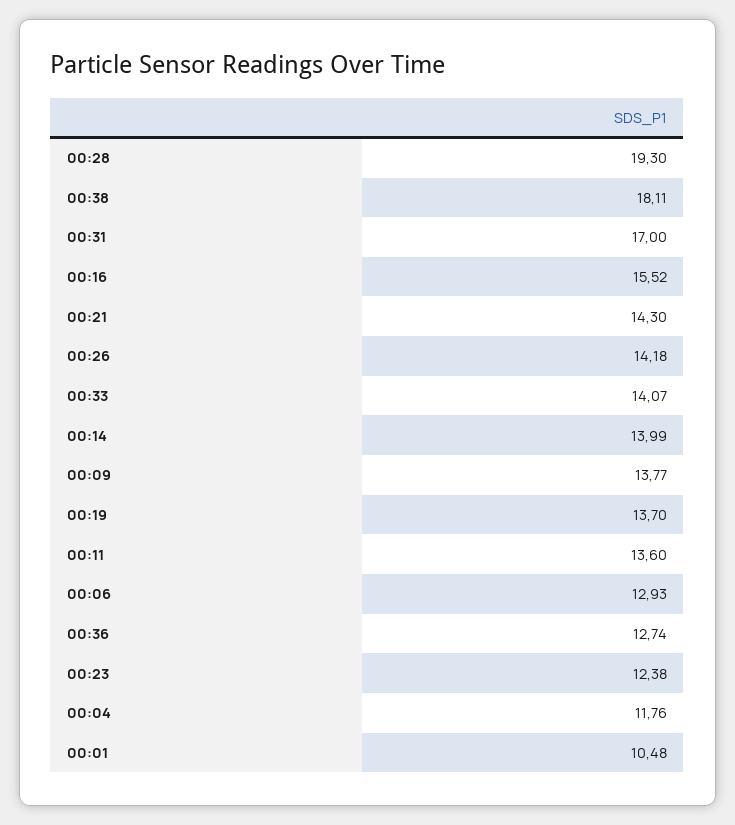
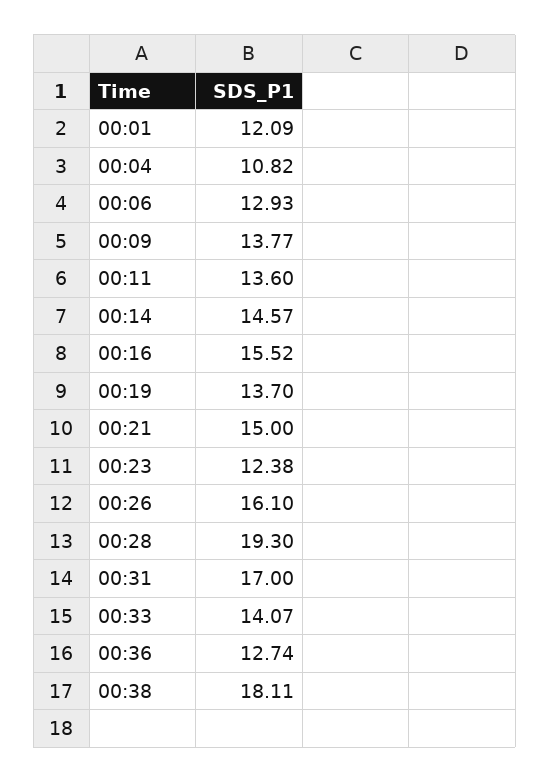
00:21: 14.3 -> 15
00:26: 14.18 -> 16.1
00:14: 13.99 -> 14.57
00:04: 11.76 -> 10.82
00:01: 10.48 -> 12.09

